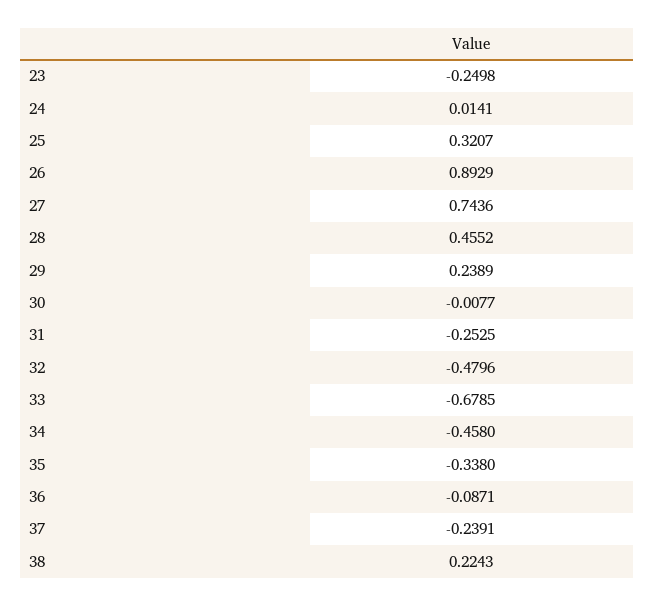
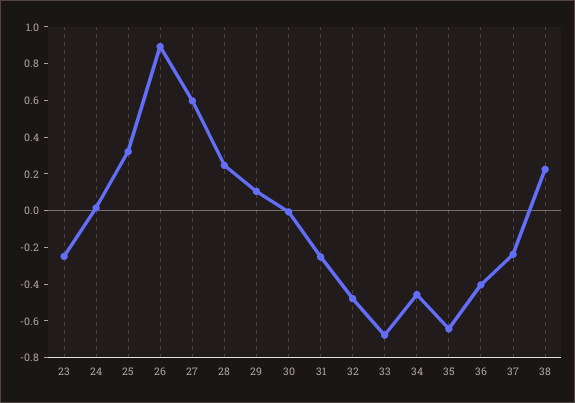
27: 0.7436 -> 0.6
28: 0.4552 -> 0.25
29: 0.2389 -> 0.1
35: -0.338 -> -0.65
36: -0.0871 -> -0.4

